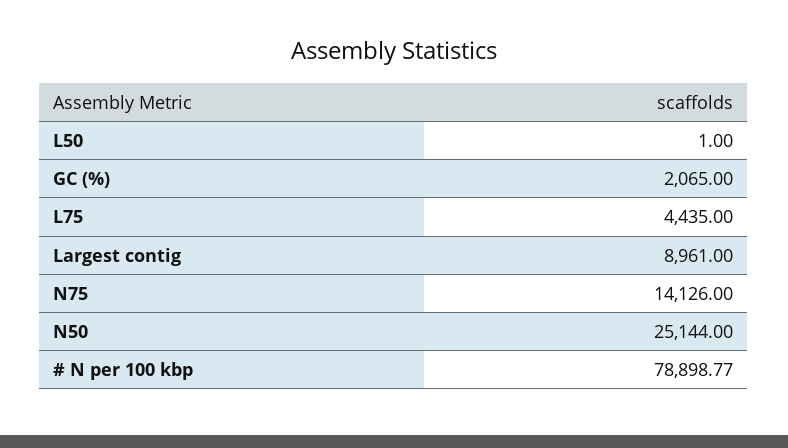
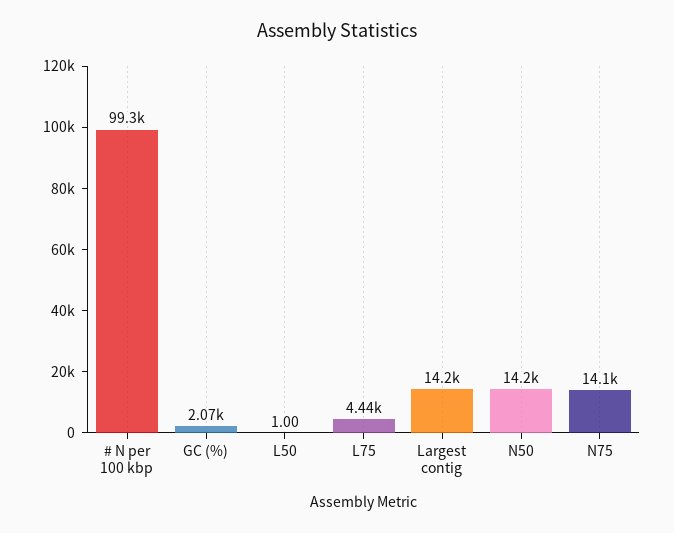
Largest contig: 8961 -> 14200
N50: 25144 -> 14200
# N per 100 kbp: 78898.77 -> 99300

